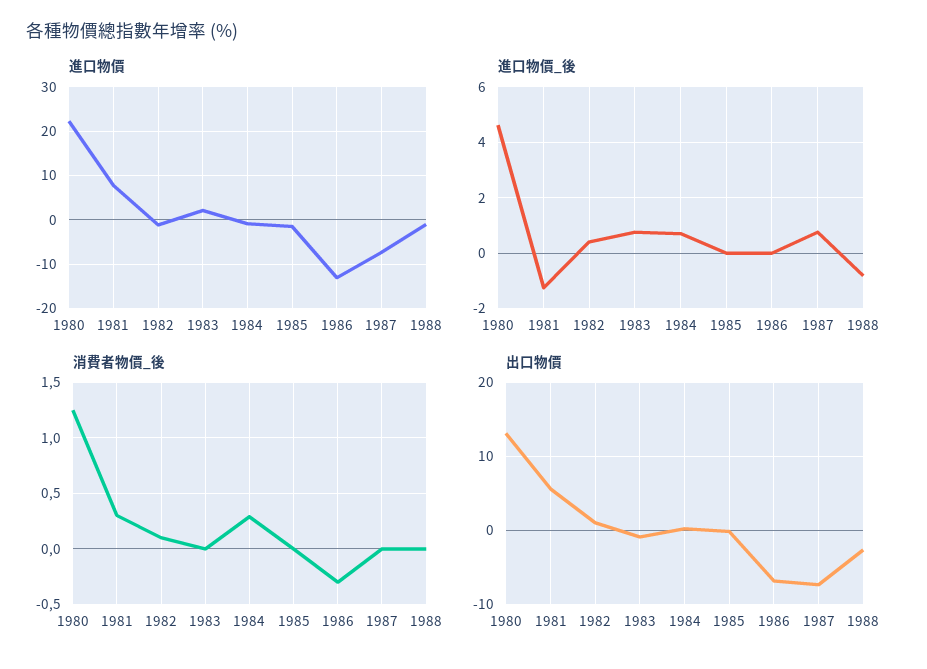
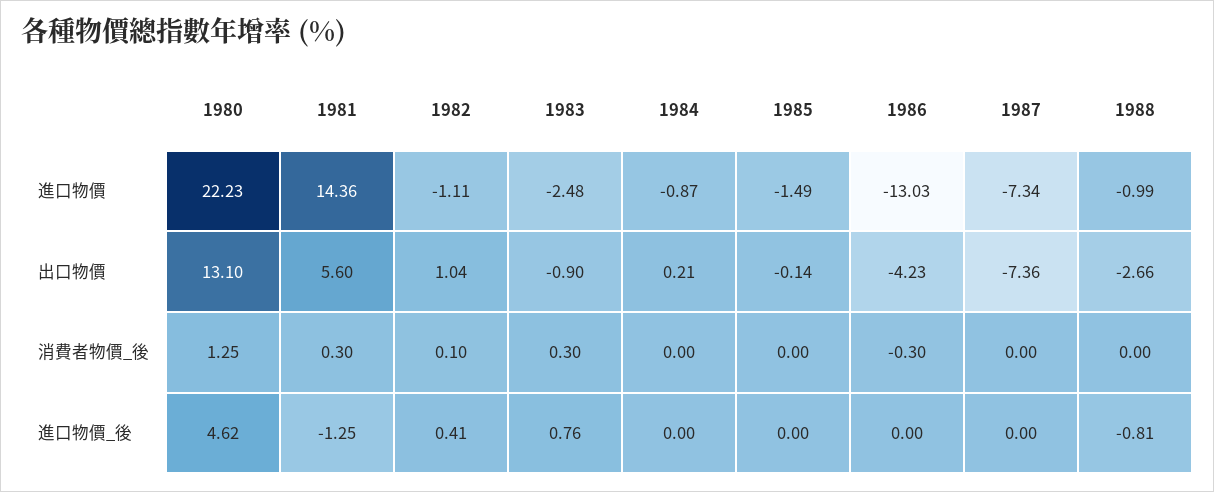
進口物價, 1981: 8 -> 14.36
進口物價, 1983: 2 -> -2.48
進口物價_後, 1984: 0.75 -> 0
進口物價_後, 1987: 0.75 -> 0
消費者物價_後, 1983: 0 -> 0.3
消費者物價_後, 1984: 0.3 -> 0
出口物價, 1986: -7 -> -4.23

